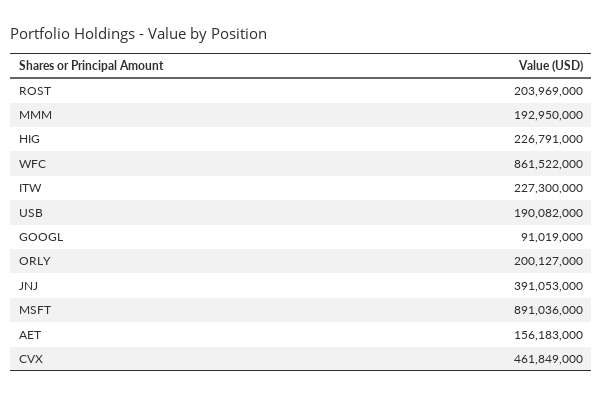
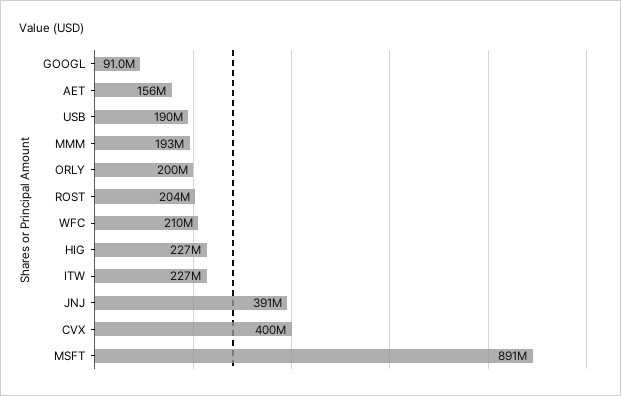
WFC: 861522000 -> 210000000
CVX: 461849000 -> 400000000

